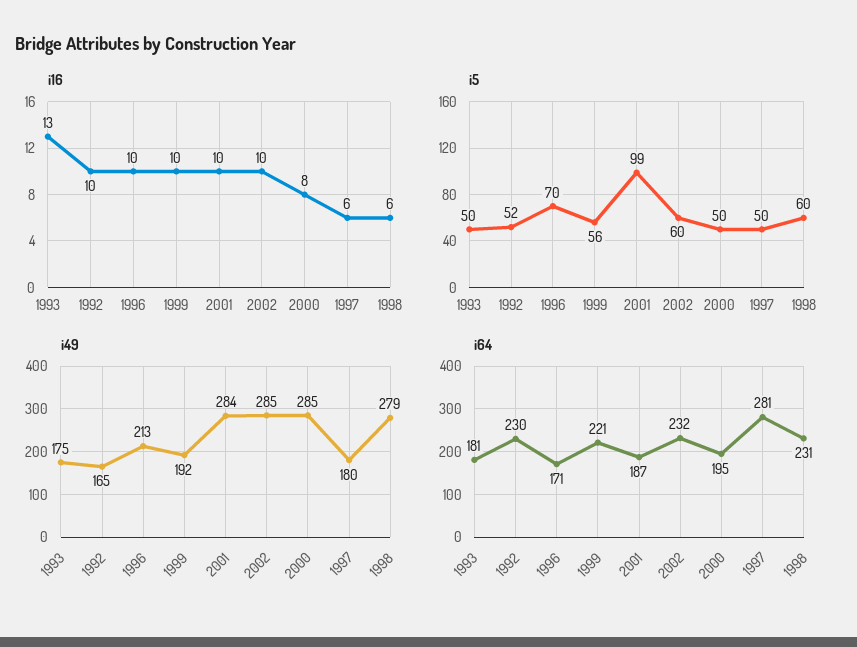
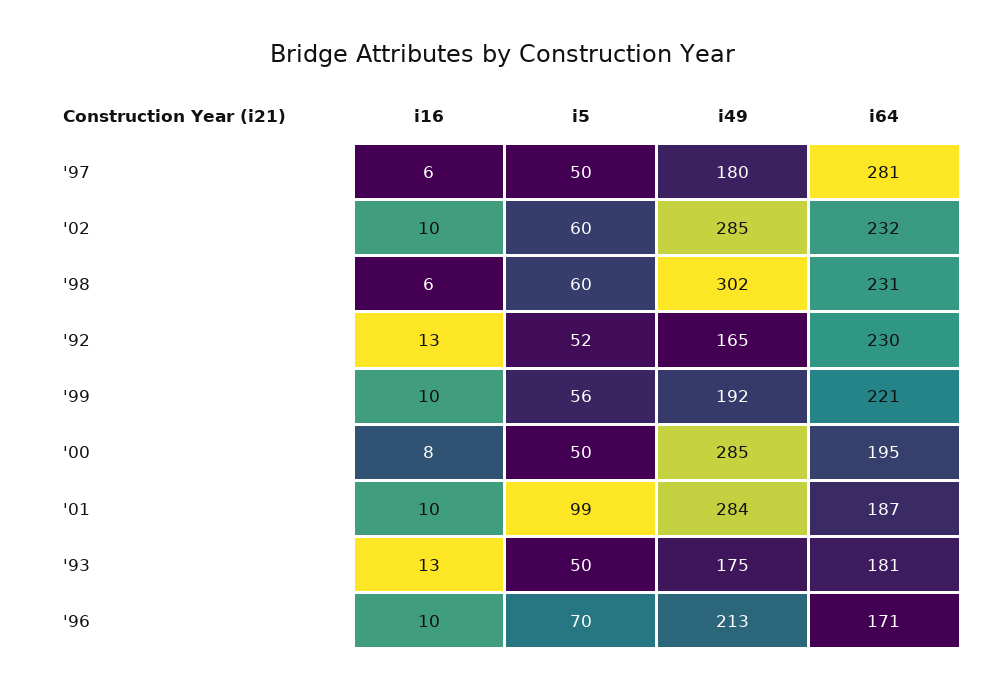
i16, 1992: 10 -> 13
i49, 1998: 279 -> 302

